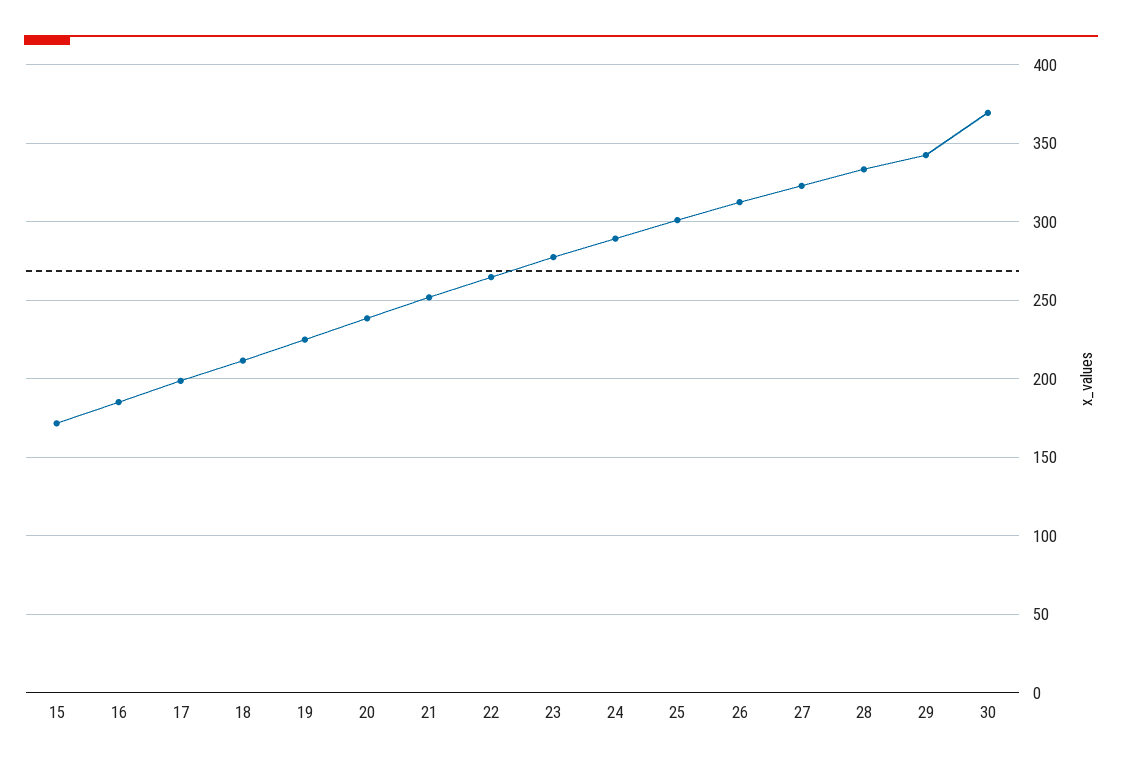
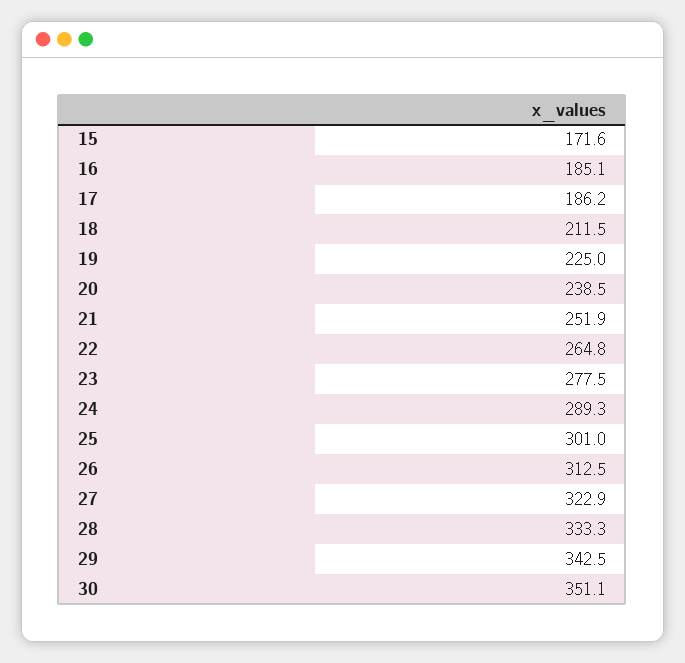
17: 200 -> 186.2
30: 370 -> 351.1

